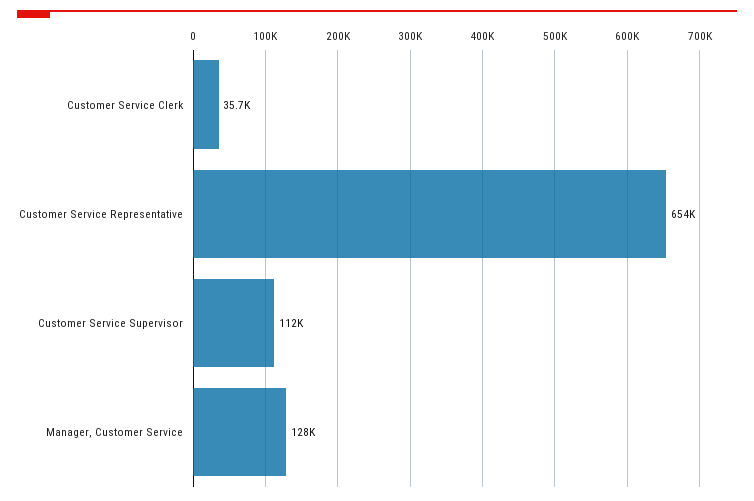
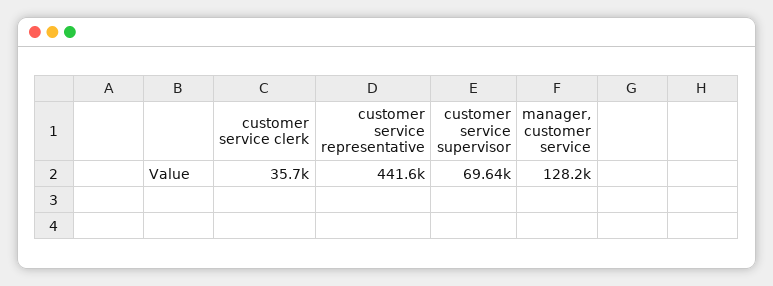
Customer Service Representative: 654000 -> 441600
Customer Service Supervisor: 112000 -> 69640

